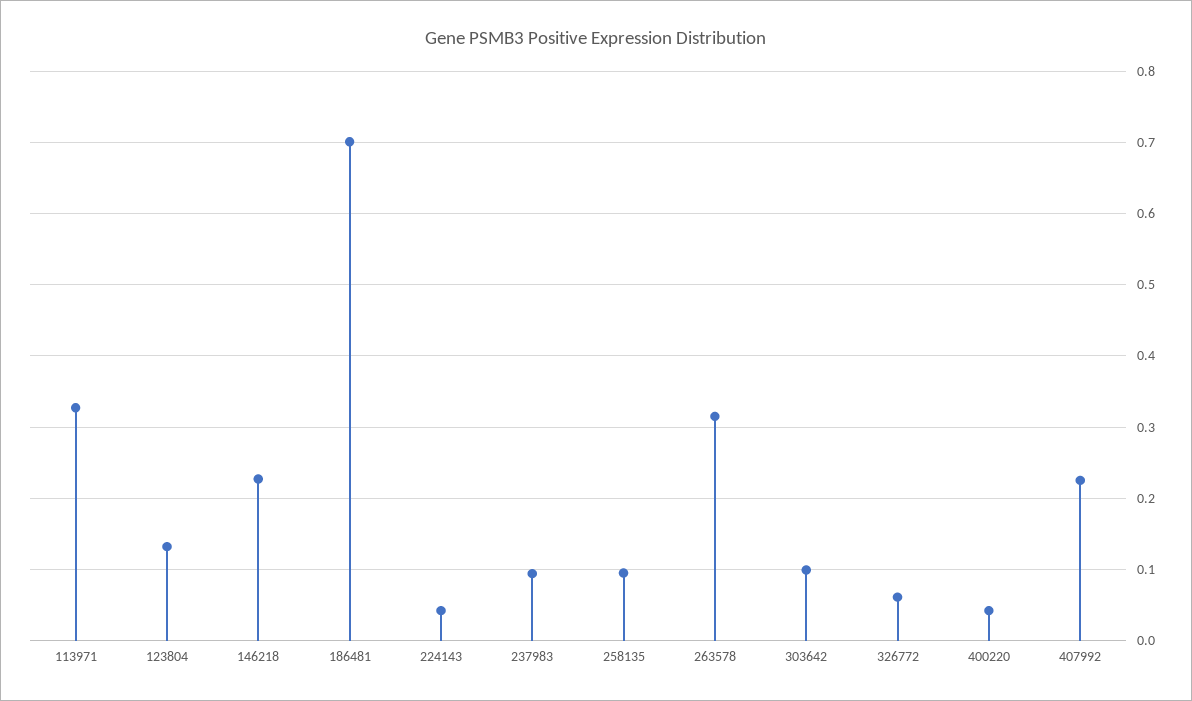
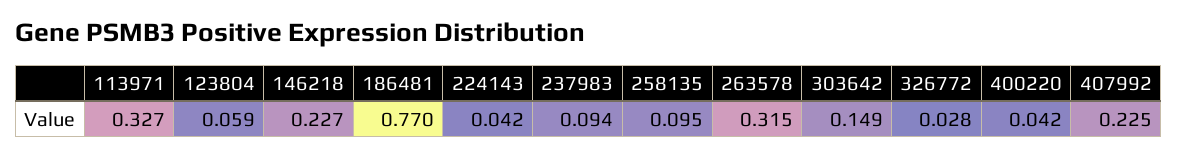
123804: 0.13 -> 0.059
186481: 0.7 -> 0.77
303642: 0.1 -> 0.149
326772: 0.06 -> 0.028

